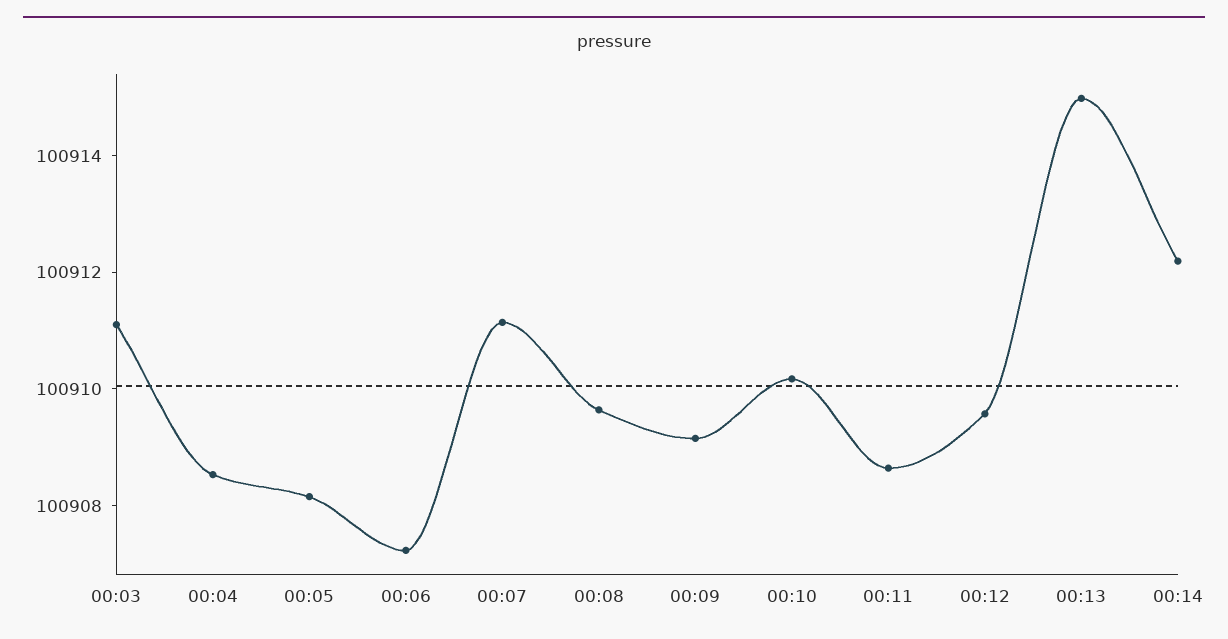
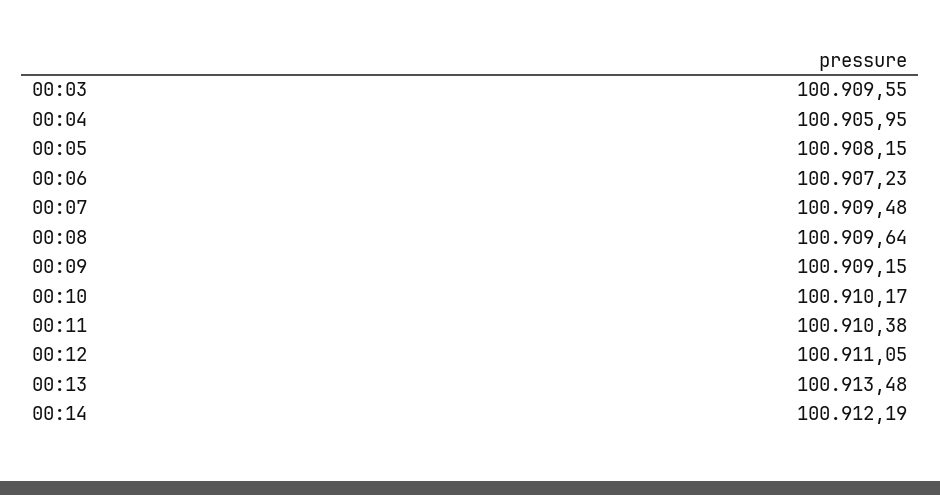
00:03: 100911 -> 100909.55
00:04: 100908.5 -> 100905.95
00:07: 100911 -> 100909.48
00:11: 100908.5 -> 100910.38
00:12: 100909.5 -> 100911.05
00:13: 100915 -> 100913.48

